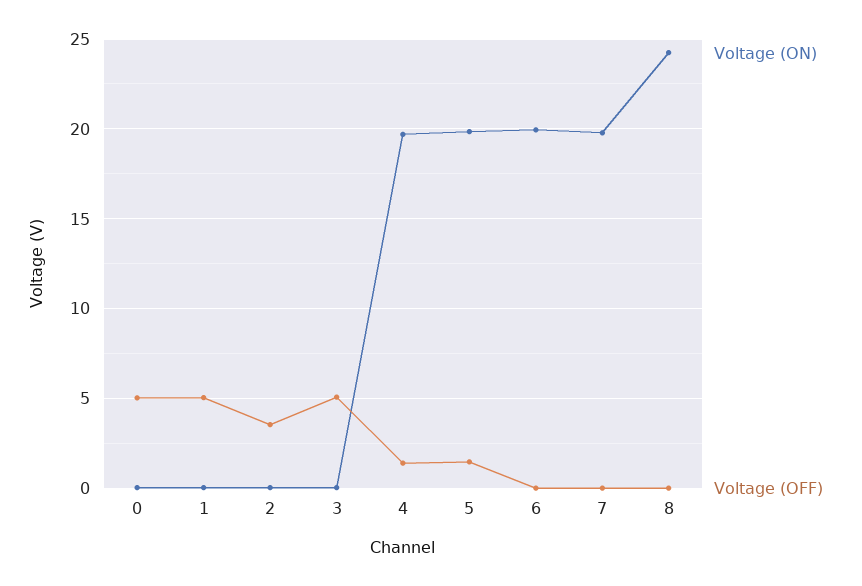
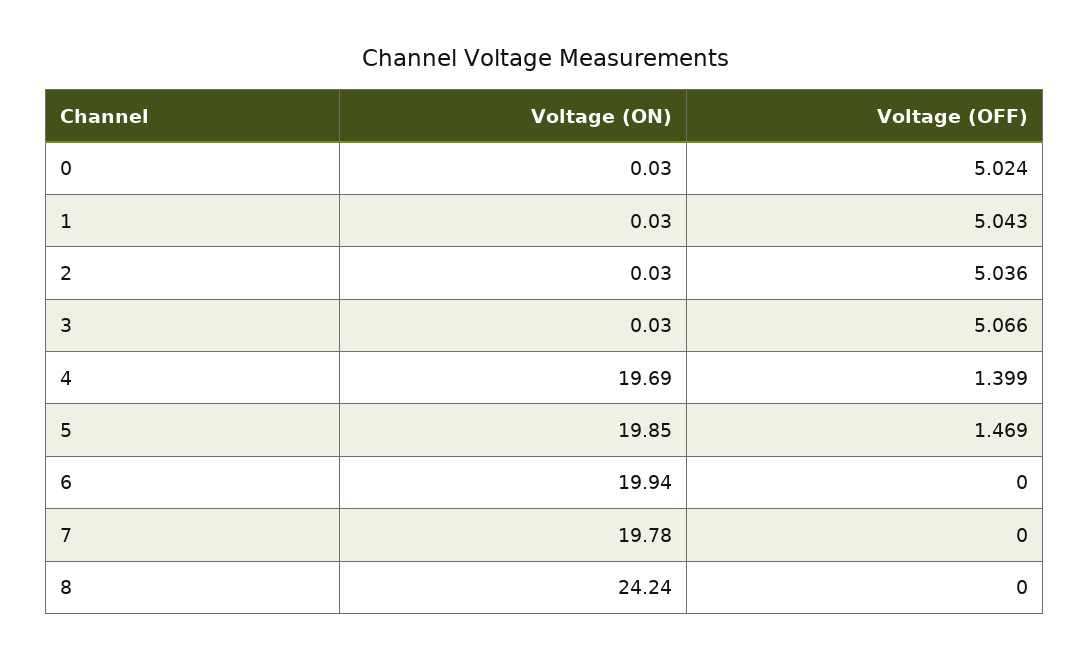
Voltage (OFF), 2: 3.5 -> 5.036

